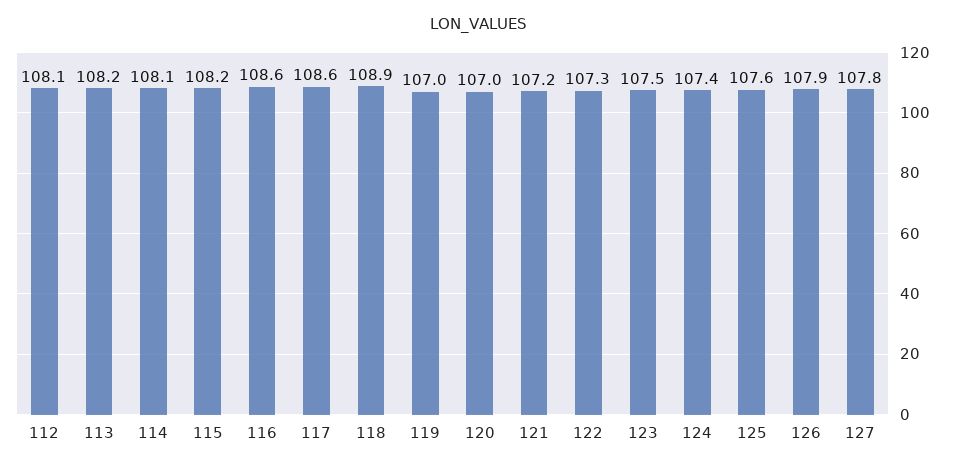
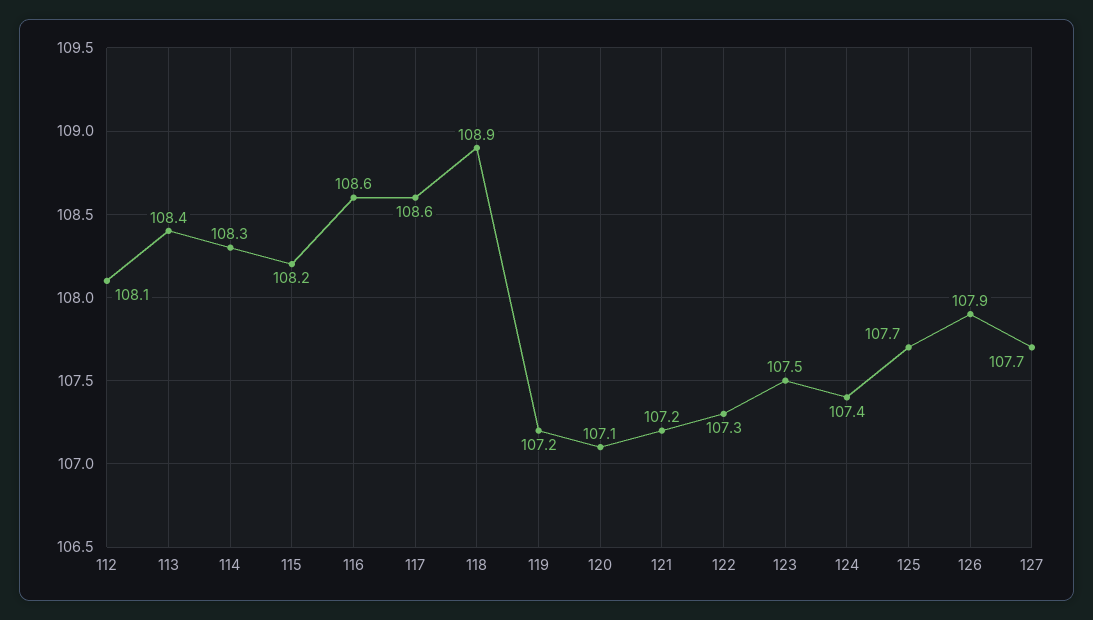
113: 108.2 -> 108.4
114: 108.1 -> 108.3
119: 107 -> 107.2
120: 107 -> 107.1
125: 107.6 -> 107.7
127: 107.8 -> 107.7

